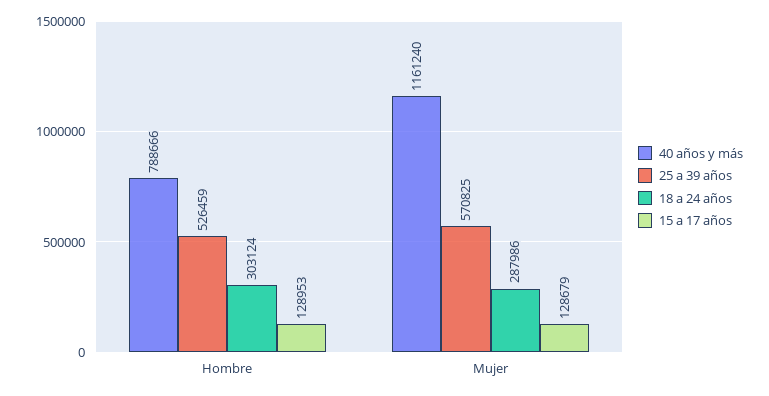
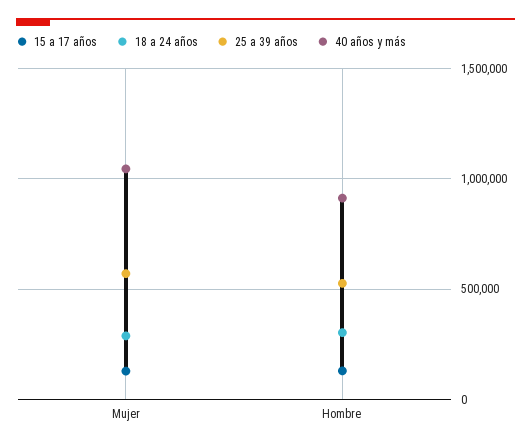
40 años y más, Hombre: 788666 -> 900000
40 años y más, Mujer: 1161240 -> 1050000

